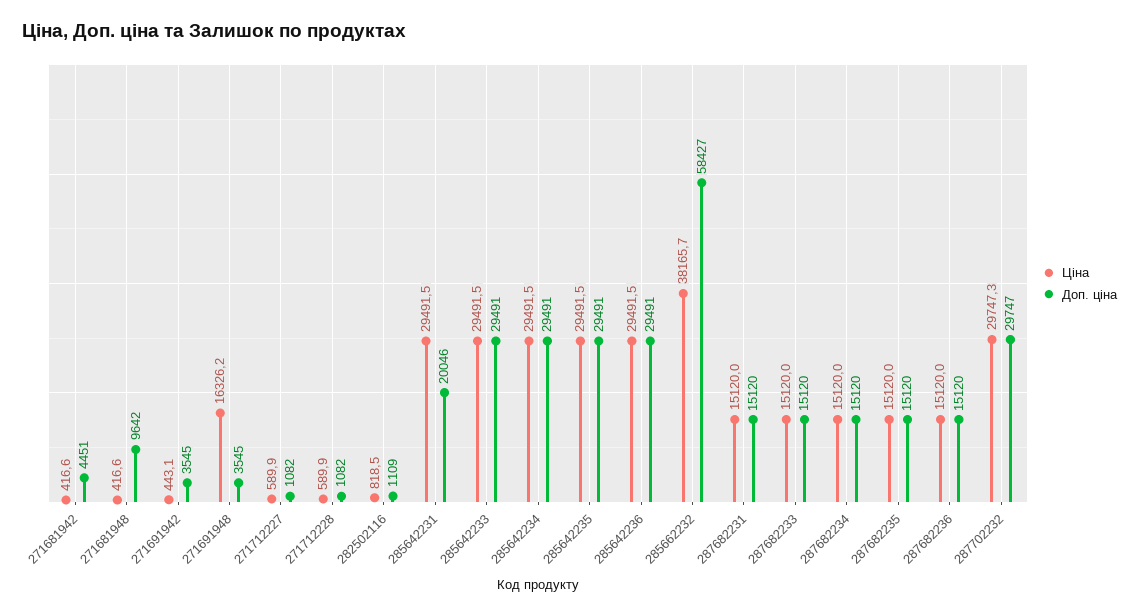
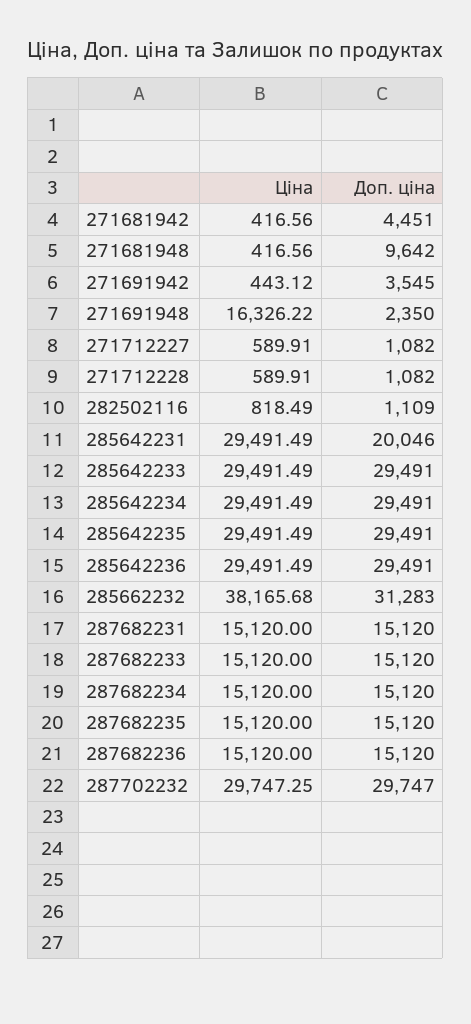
Доп. ціна, 271691948: 3545 -> 2350
Доп. ціна, 285662232: 58427 -> 31283

